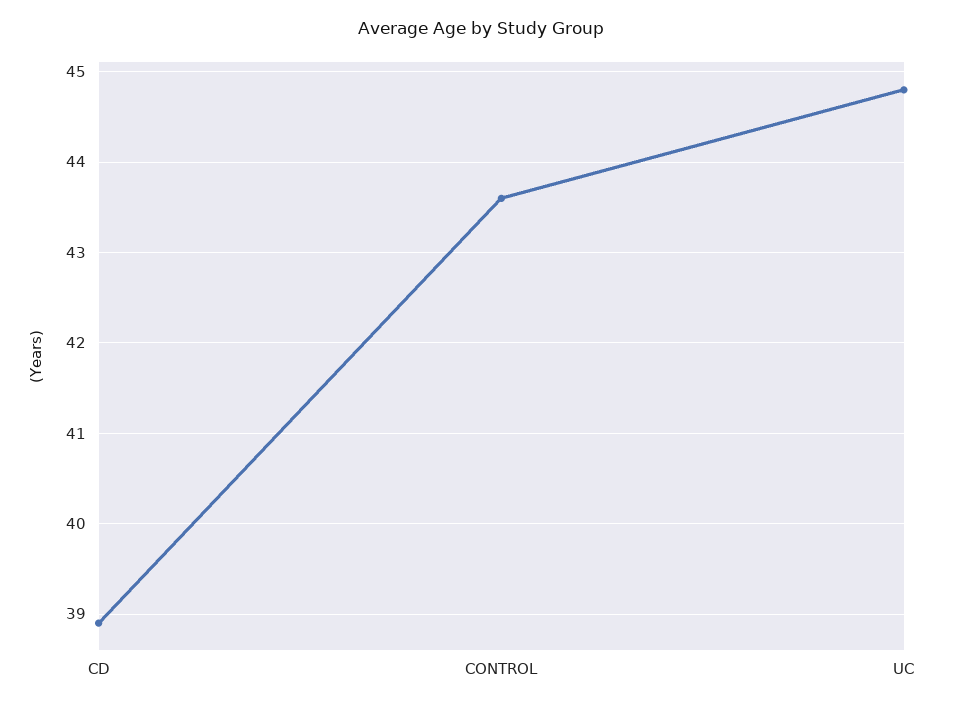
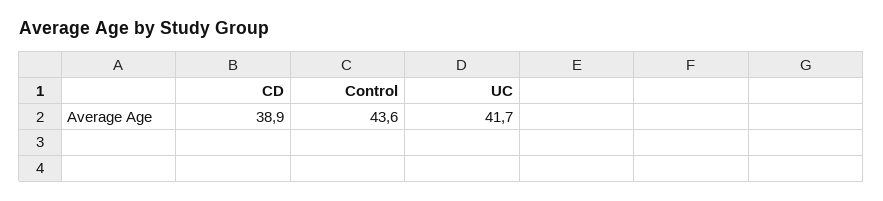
UC: 44.8 -> 41.7

